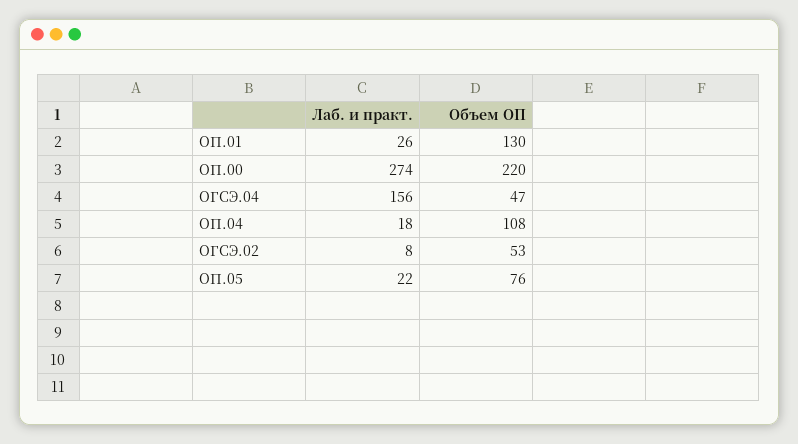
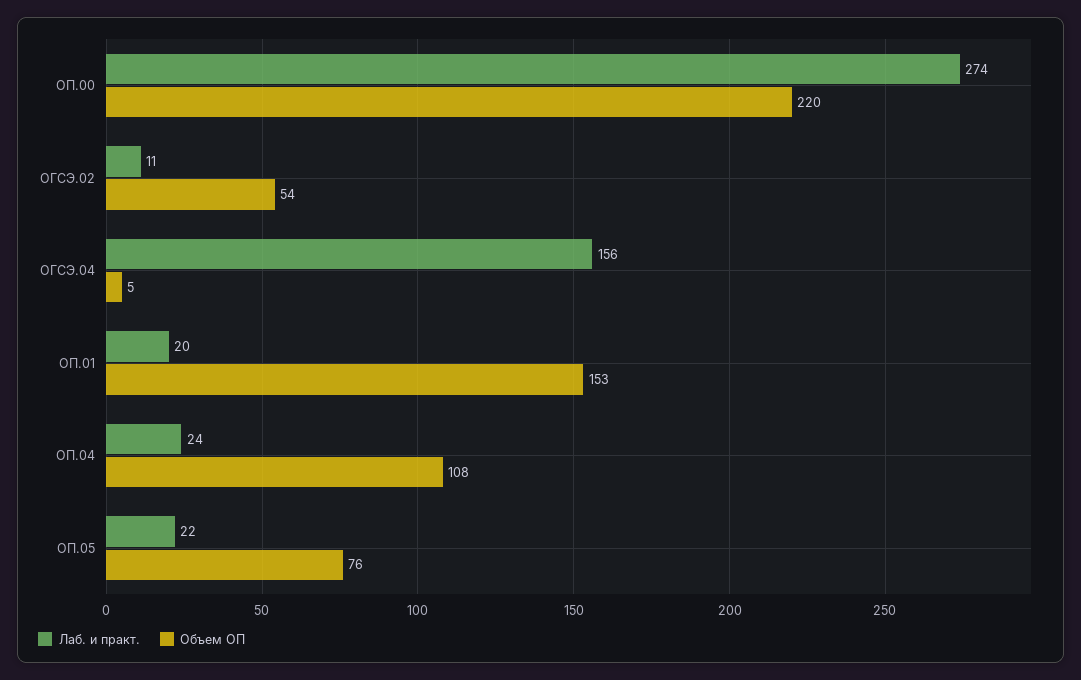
Лаб. и практ., ОП.01: 26 -> 20
Объем ОП, ОП.01: 130 -> 153
Объем ОП, ОГСЭ.04: 47 -> 5
Лаб. и практ., ОП.04: 18 -> 24
Лаб. и практ., ОГСЭ.02: 8 -> 11
Объем ОП, ОГСЭ.02: 53 -> 54

